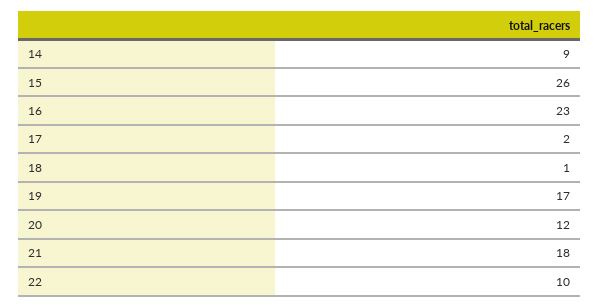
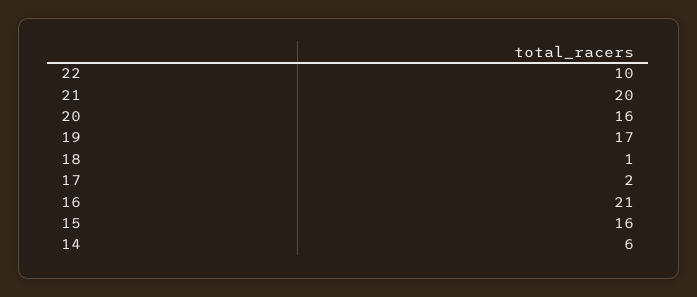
14: 9 -> 6
15: 26 -> 16
16: 23 -> 21
20: 12 -> 16
21: 18 -> 20

